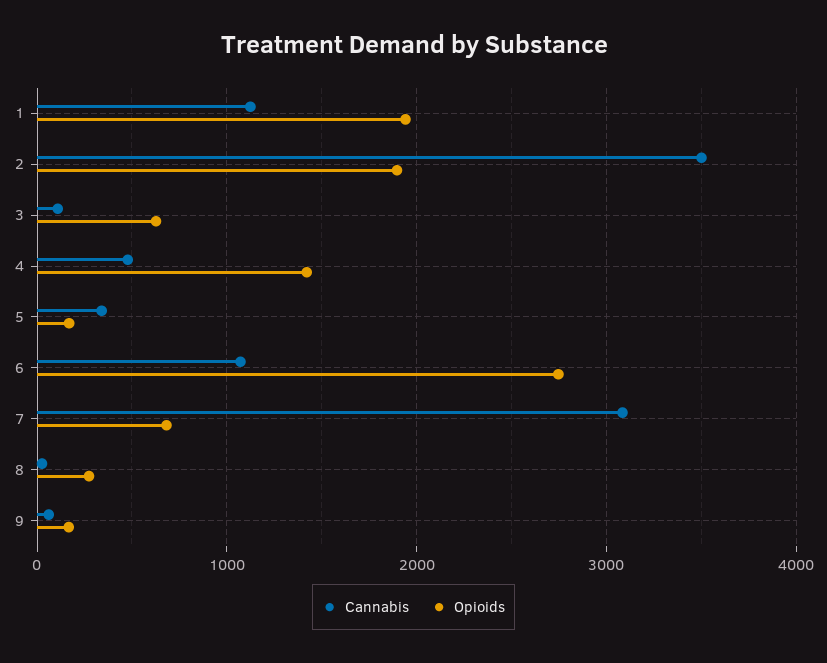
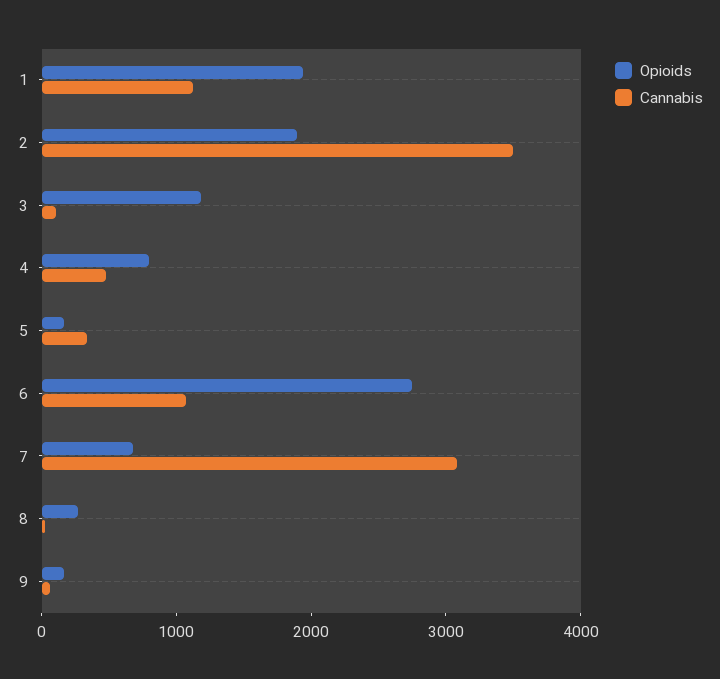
Opioids, 3: 600 -> 1200
Opioids, 4: 1400 -> 800

